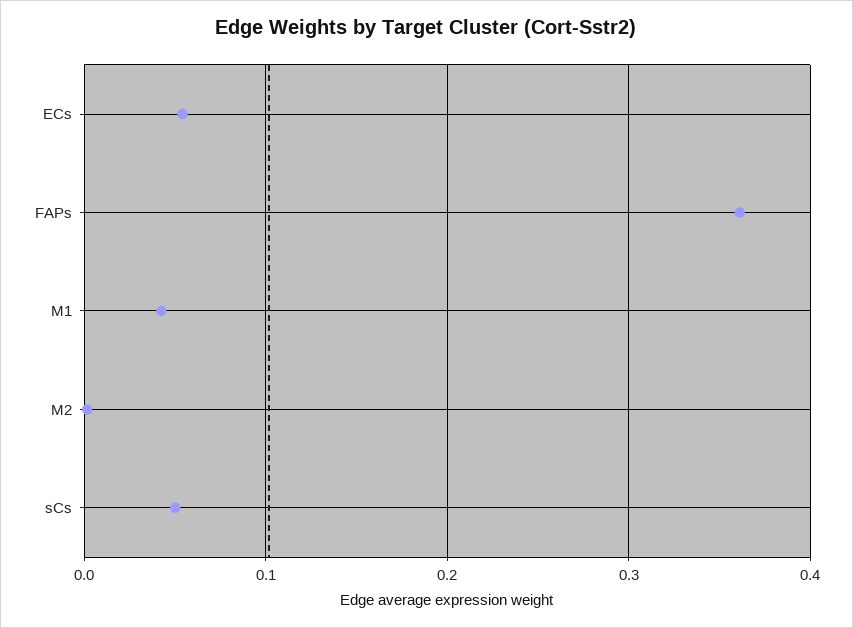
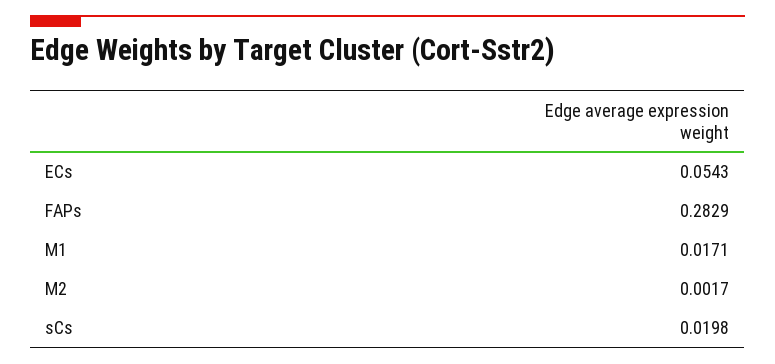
FAPs: 0.36 -> 0.2829
M1: 0.04 -> 0.0171
sCs: 0.05 -> 0.0198

